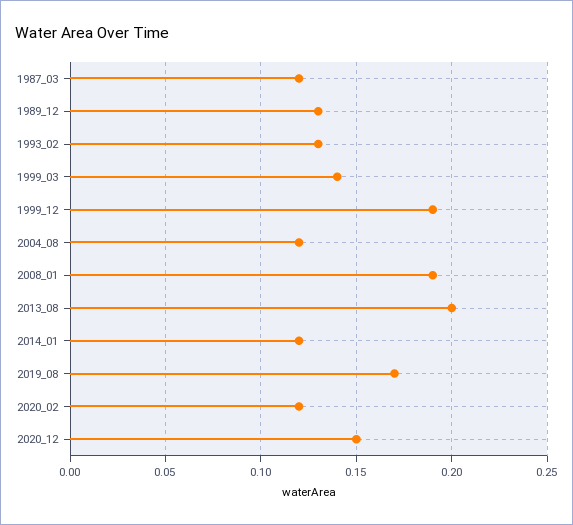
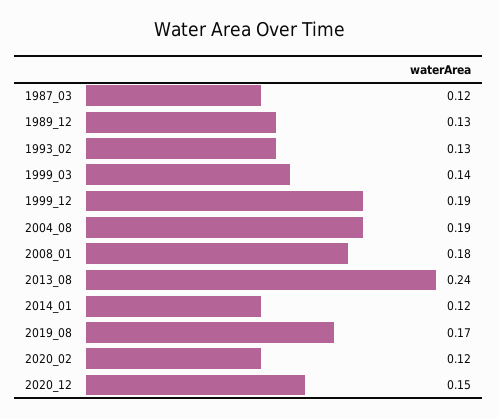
2004_08: 0.12 -> 0.19
2008_01: 0.19 -> 0.18
2013_08: 0.2 -> 0.24

